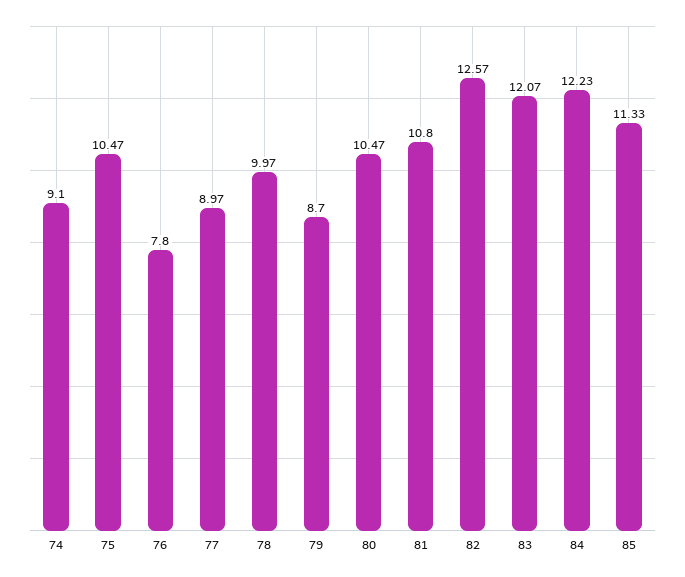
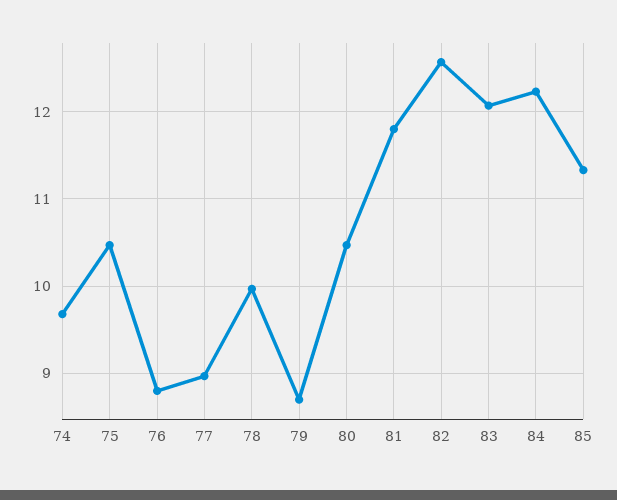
74: 9.1 -> 9.7
76: 7.8 -> 8.8
81: 10.8 -> 11.8

